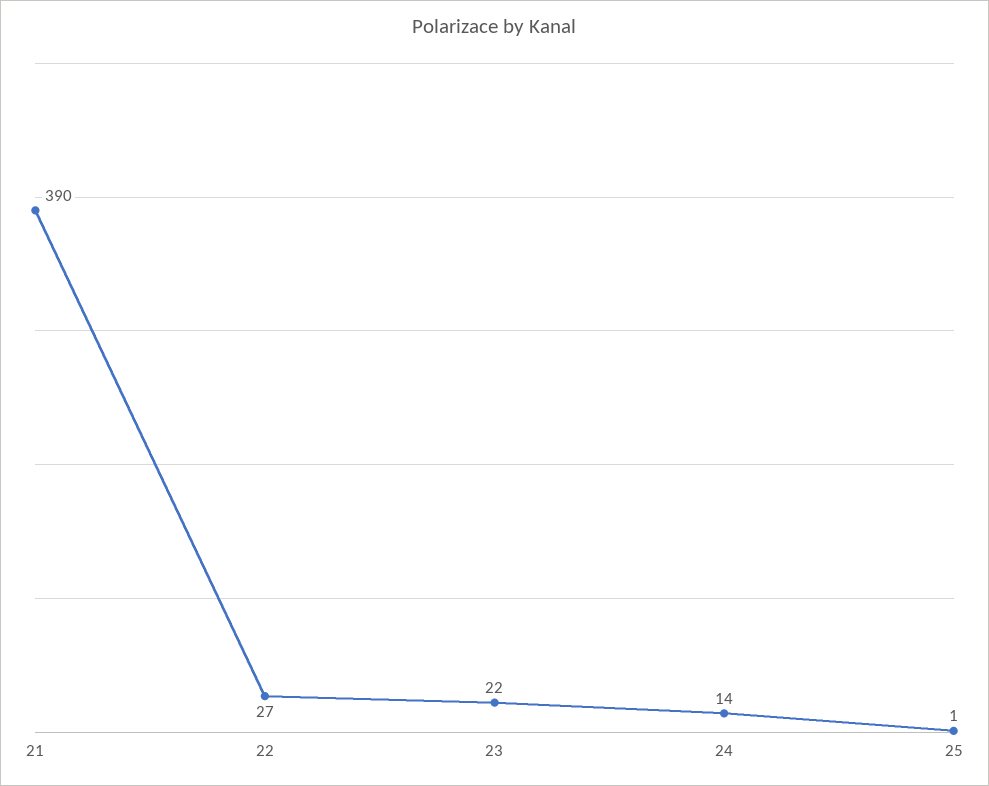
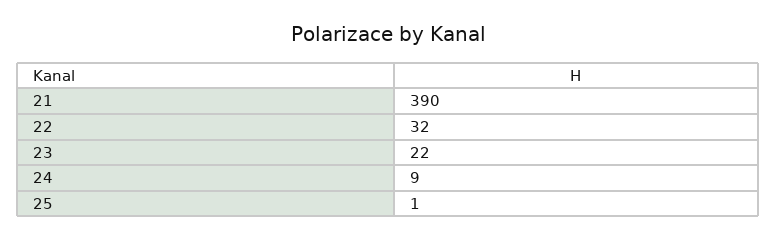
22: 27 -> 32
24: 14 -> 9

